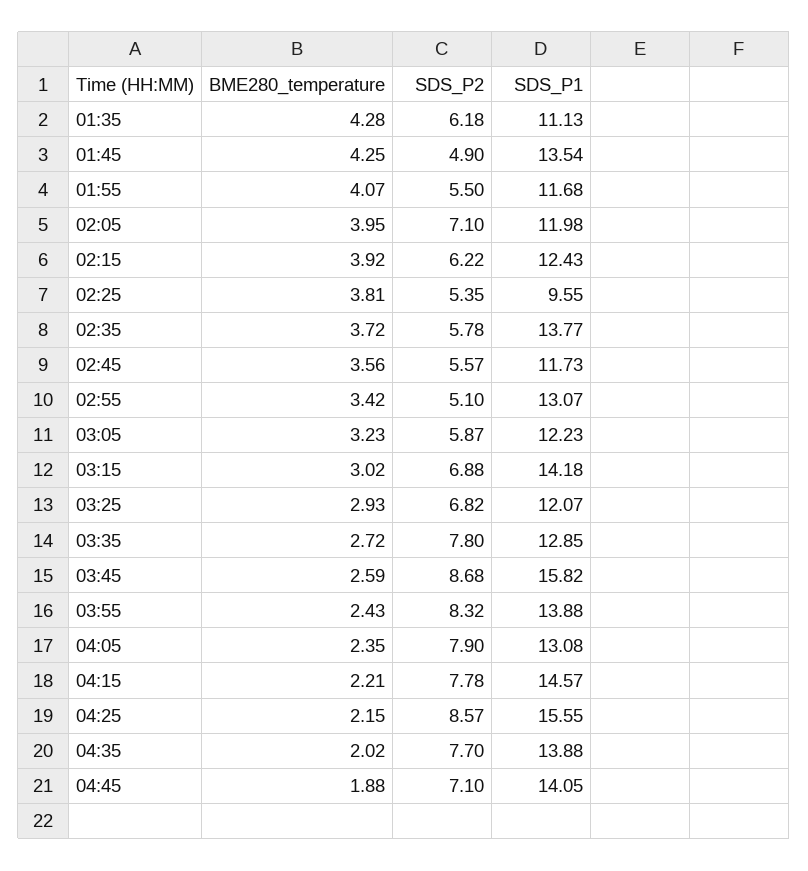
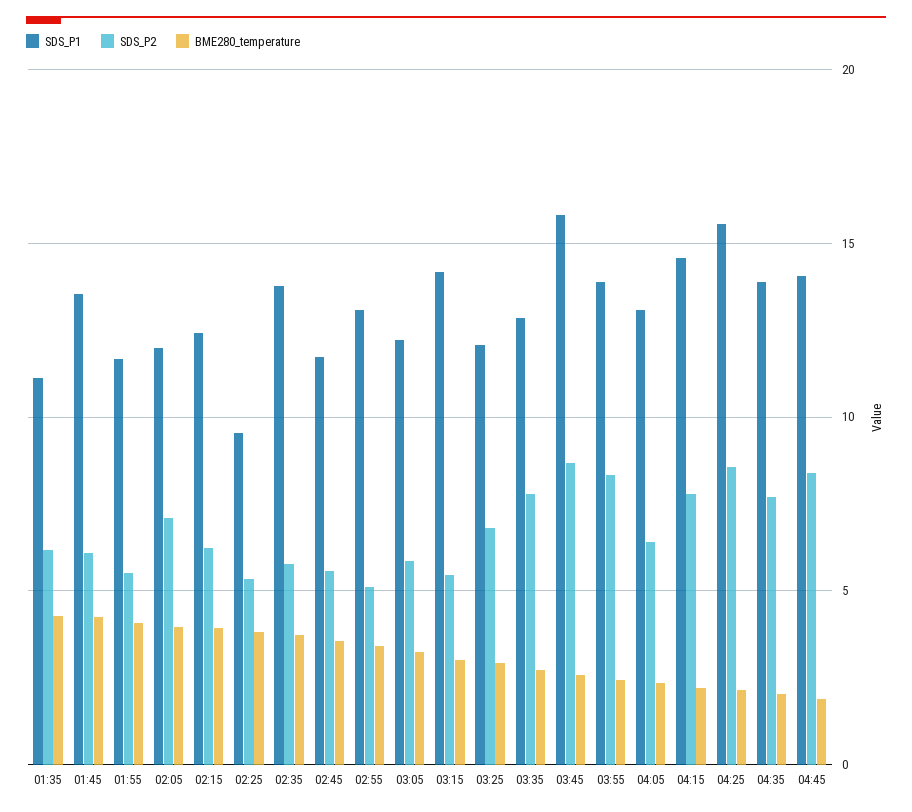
SDS_P2, 01:45: 4.9 -> 6
SDS_P2, 03:15: 6.88 -> 5.5
SDS_P2, 04:05: 7.9 -> 6.5
SDS_P2, 04:45: 7.1 -> 8.5

